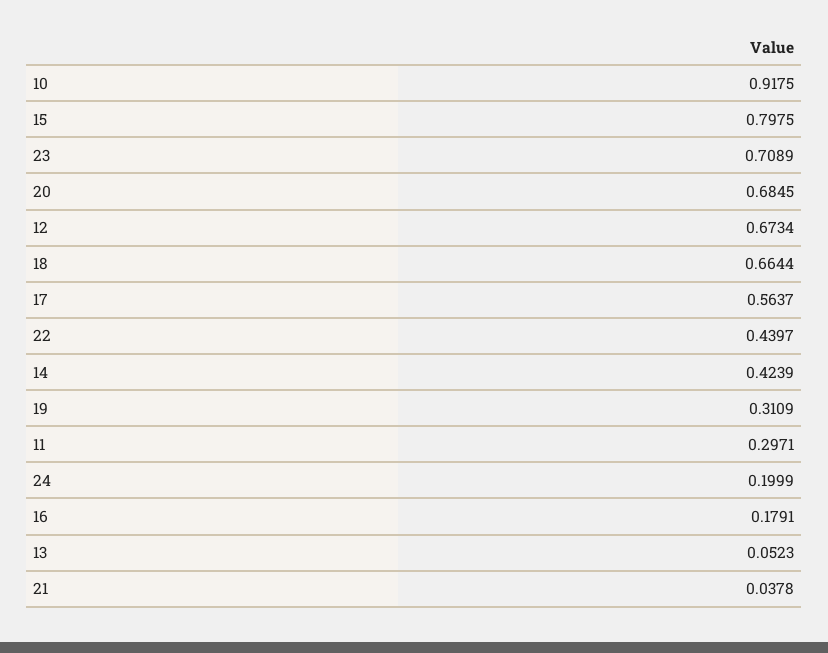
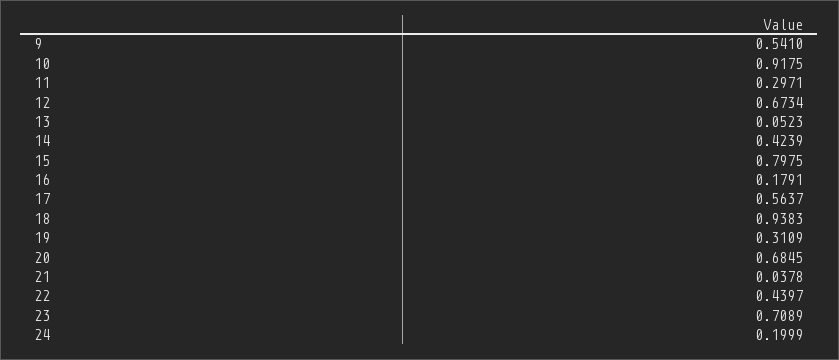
18: 0.6644 -> 0.9383
9: none -> 0.541

